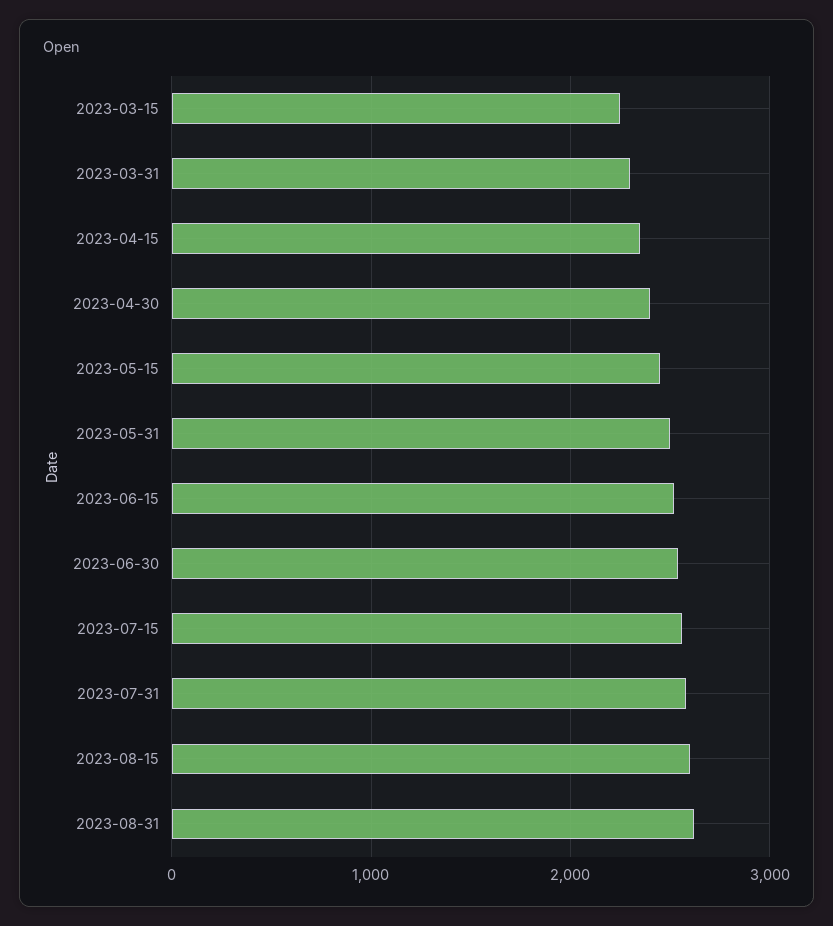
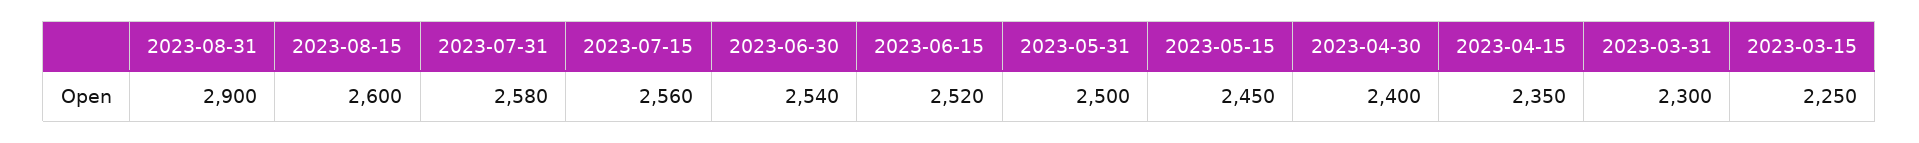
2023-08-31: 2600 -> 2900

